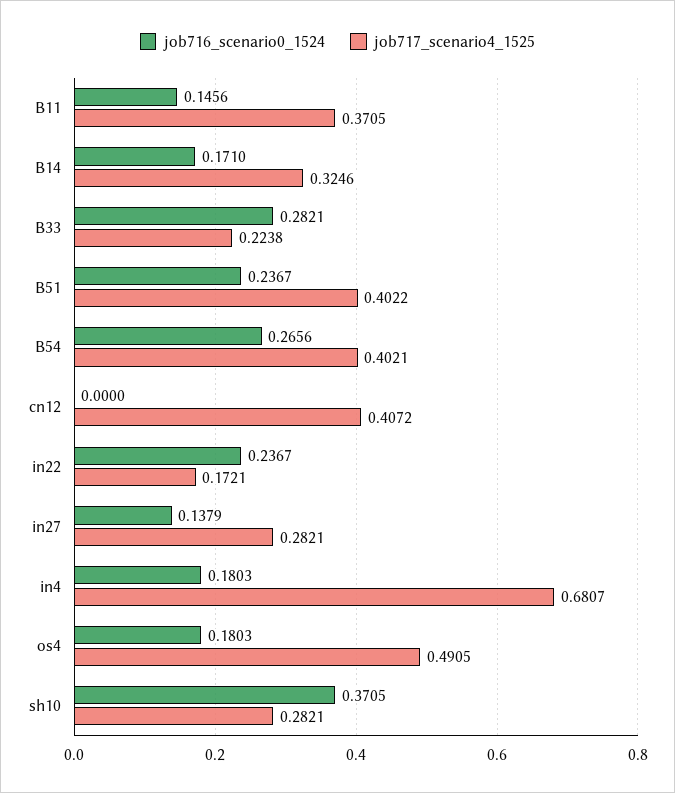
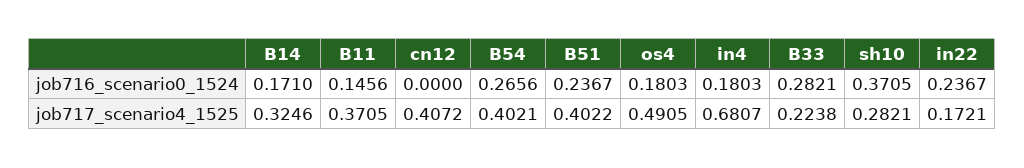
job716_scenario0_1524, in27: 0.1379 -> none
job717_scenario4_1525, in27: 0.2821 -> none

